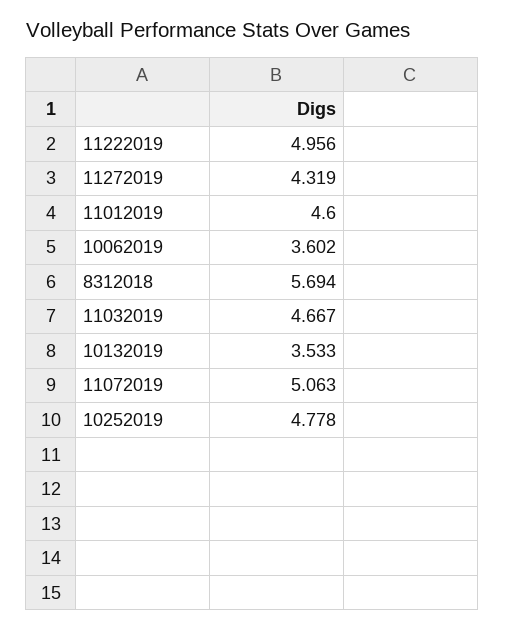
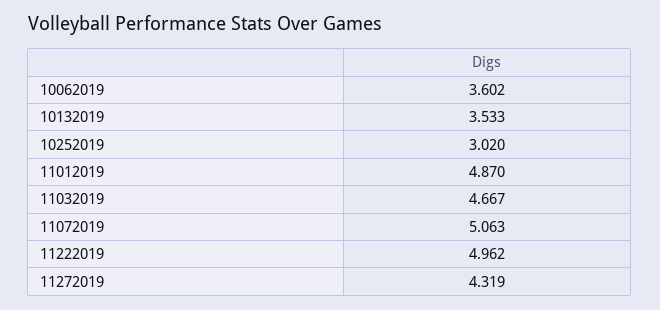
11222019: 4.956 -> 4.962
11012019: 4.6 -> 4.87
8312018: 5.694 -> none
10252019: 4.778 -> 3.02

